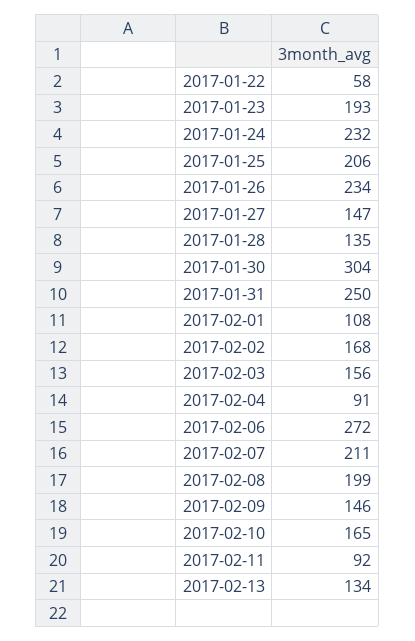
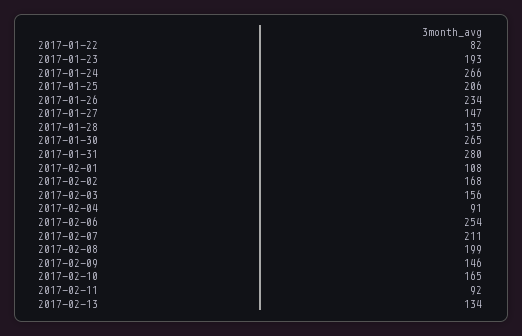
2017-01-22: 58 -> 82
2017-01-24: 232 -> 266
2017-01-30: 304 -> 265
2017-01-31: 250 -> 280
2017-02-06: 272 -> 254

